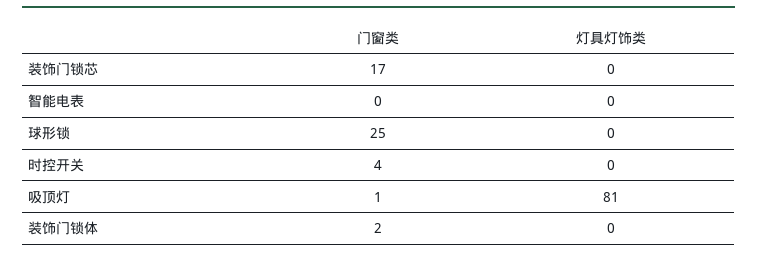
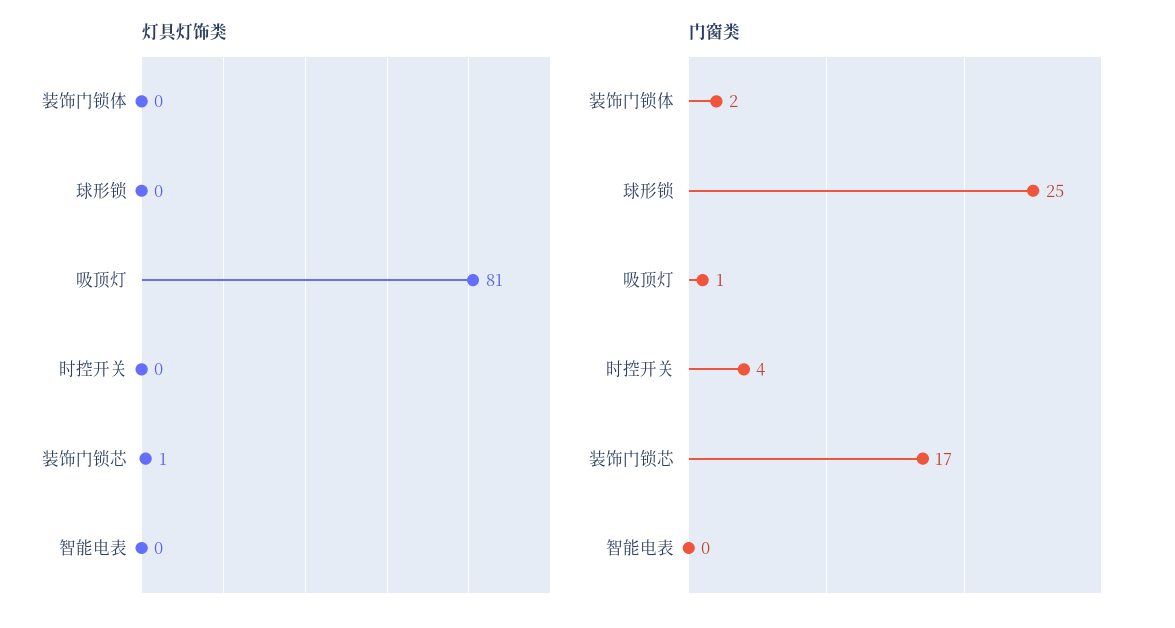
灯具灯饰类, 装饰门锁芯: 0 -> 1

